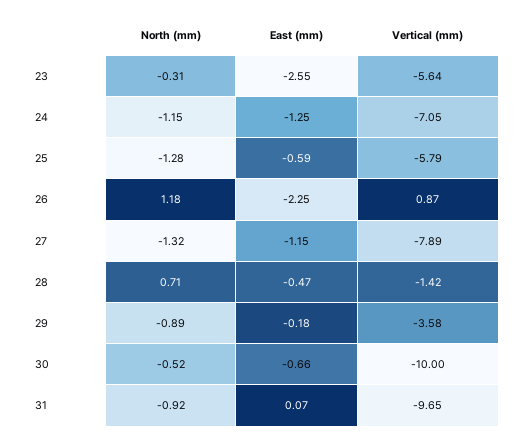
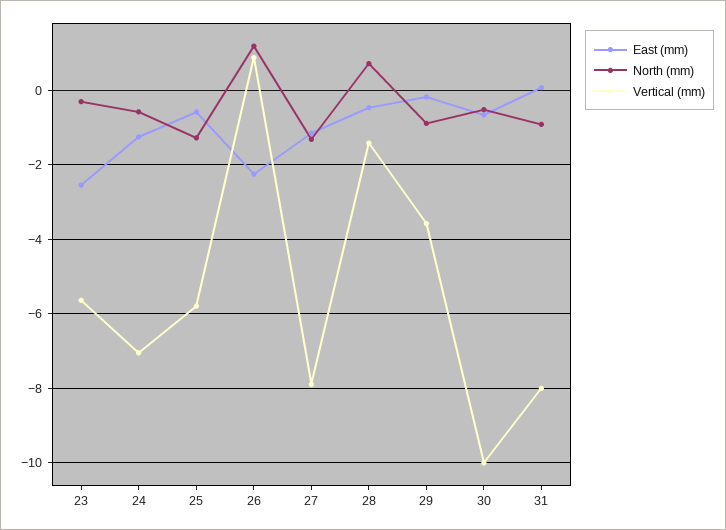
North (mm), 24: -1.15 -> -0.6
Vertical (mm), 31: -9.65 -> -8

